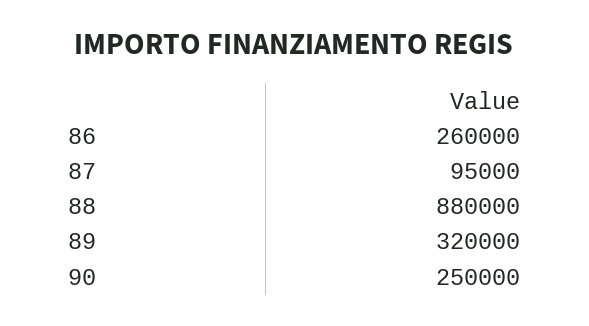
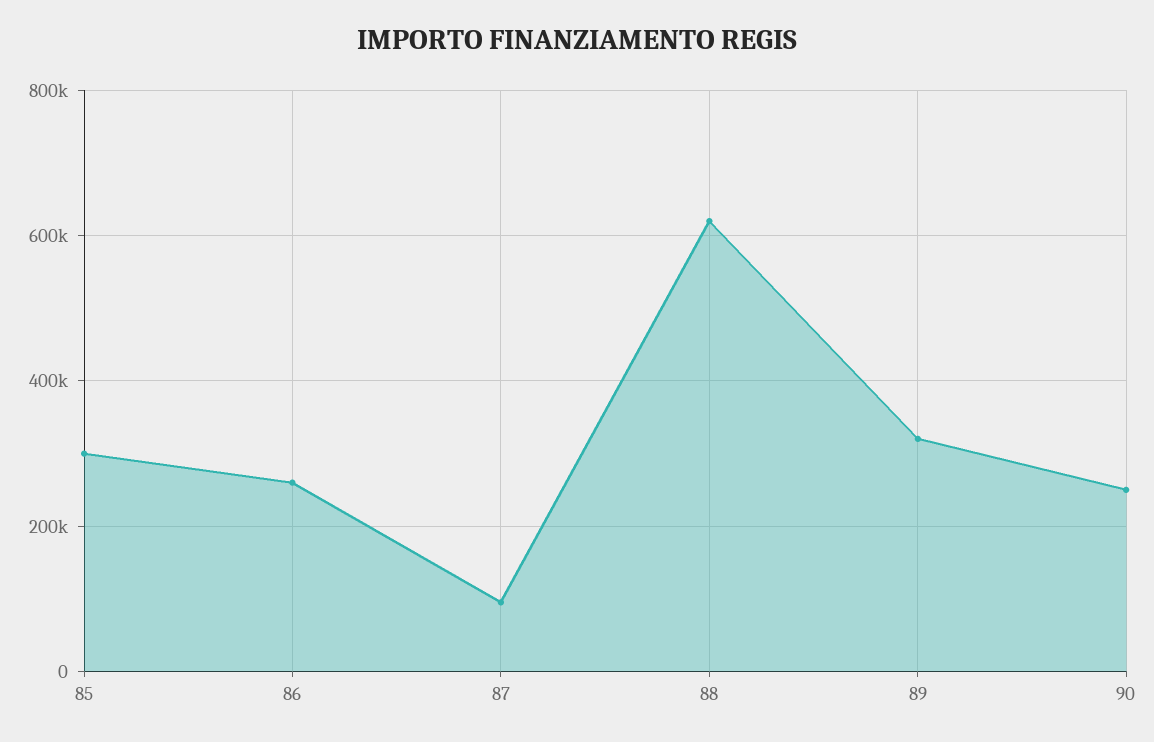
88: 880000 -> 620000
85: none -> 300000

